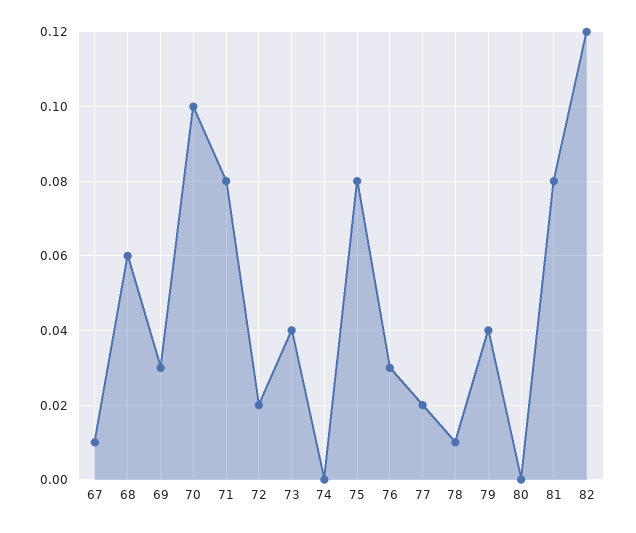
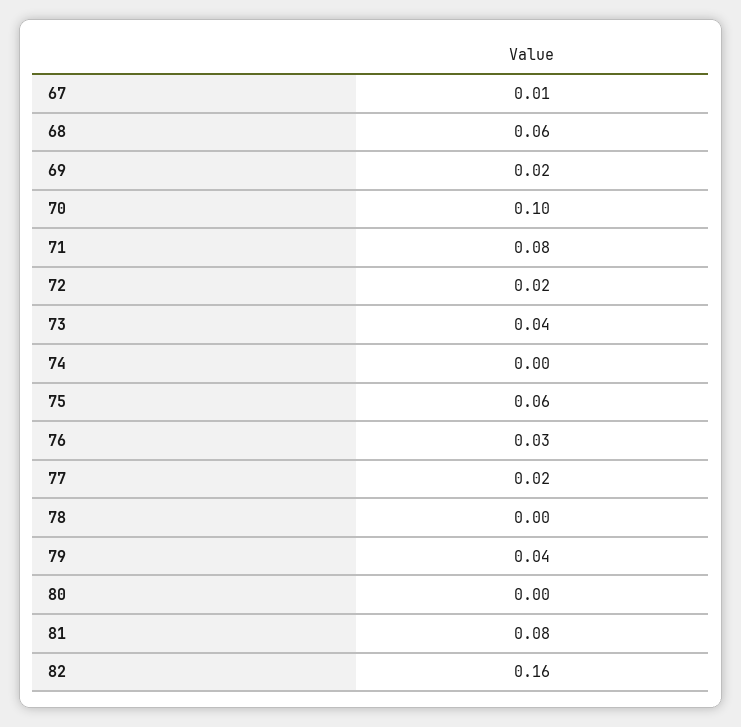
69: 0.03 -> 0.02
75: 0.08 -> 0.06
78: 0.01 -> 0
82: 0.12 -> 0.16

